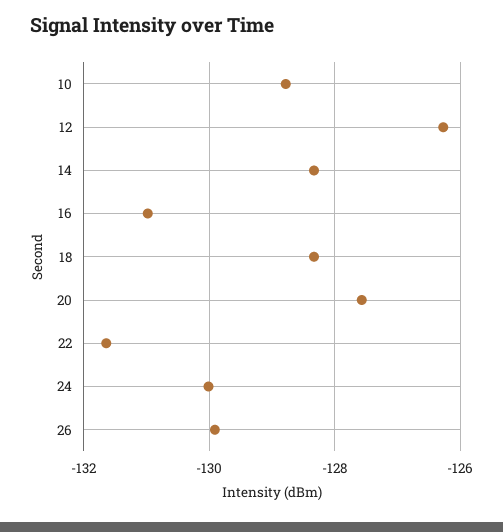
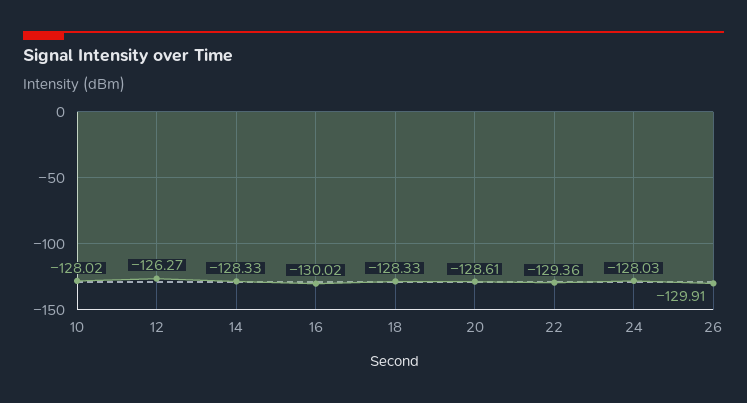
10: -128.8 -> -128.02
16: -131 -> -130.02
20: -127.6 -> -128.61
22: -131.6 -> -129.36
24: -130 -> -128.03

